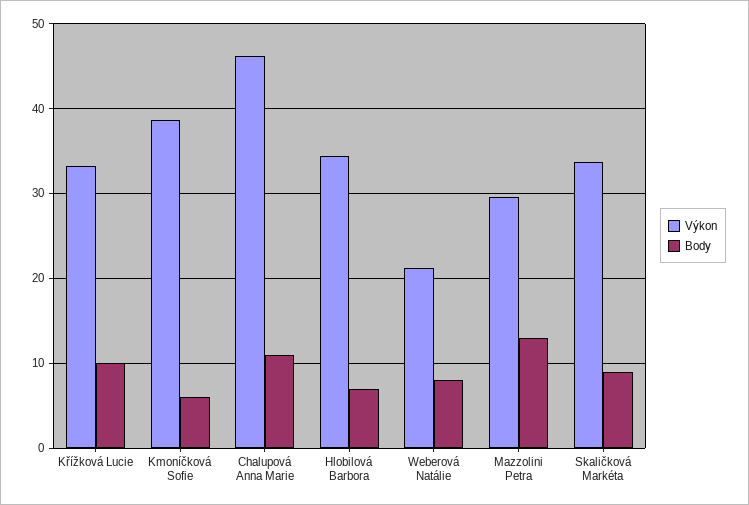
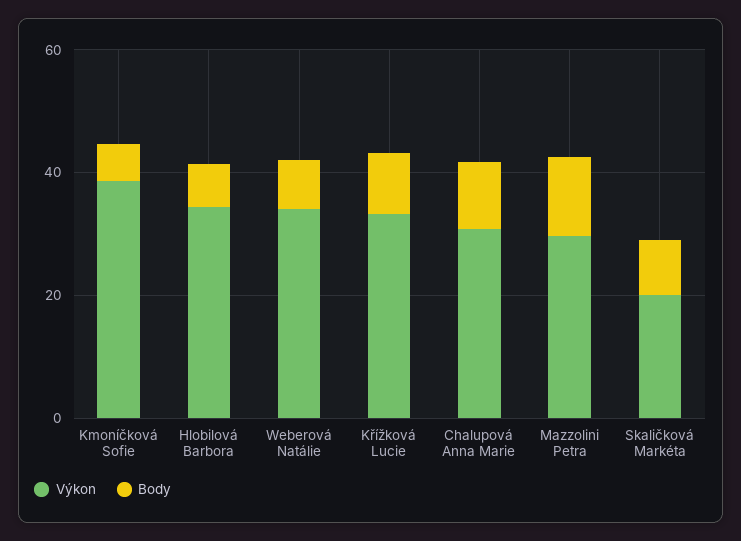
Výkon, Chalupová Anna Marie: 46 -> 30
Výkon, Weberová Natálie: 21 -> 35
Výkon, Skaličková Markéta: 34 -> 20

